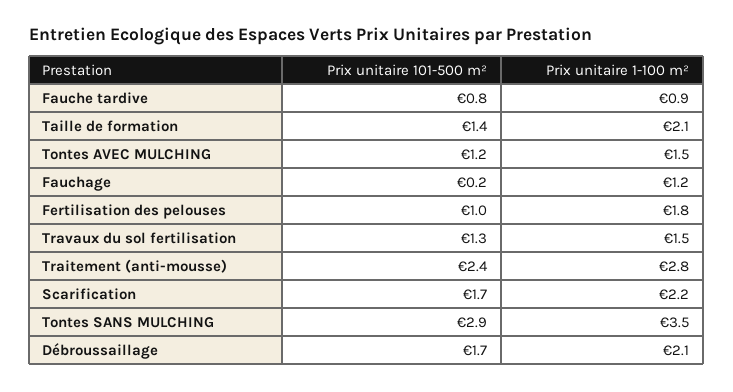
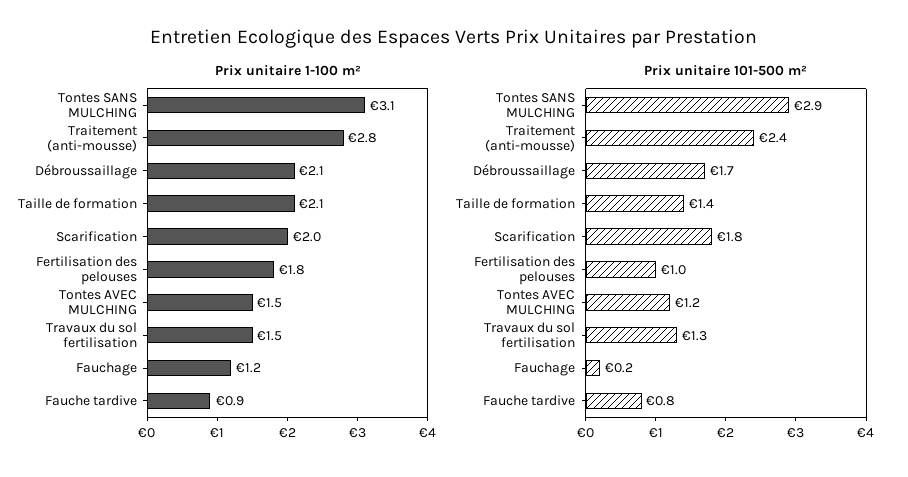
Prix unitaire 101-500 m², Scarification: 1.7 -> 1.8
Prix unitaire 1-100 m², Scarification: 2.2 -> 2
Prix unitaire 1-100 m², Tontes SANS MULCHING: 3.5 -> 3.1

